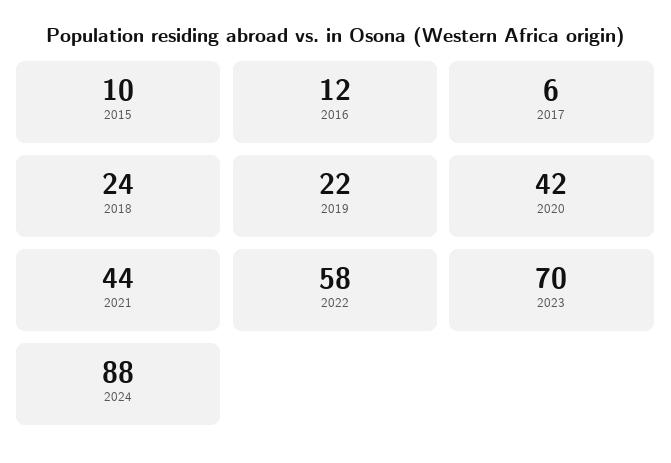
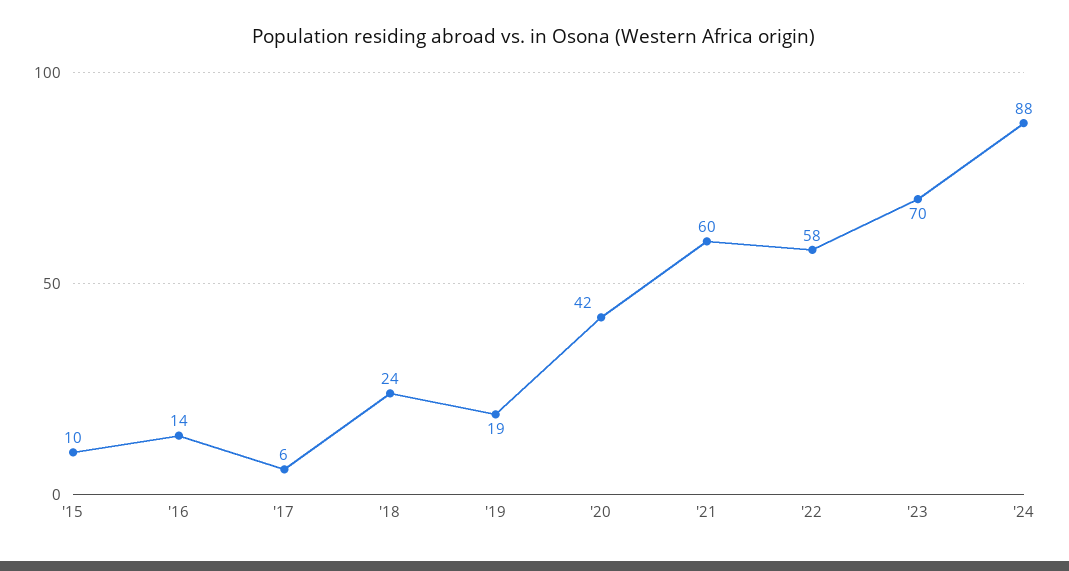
2016: 12 -> 14
2019: 22 -> 19
2021: 44 -> 60

